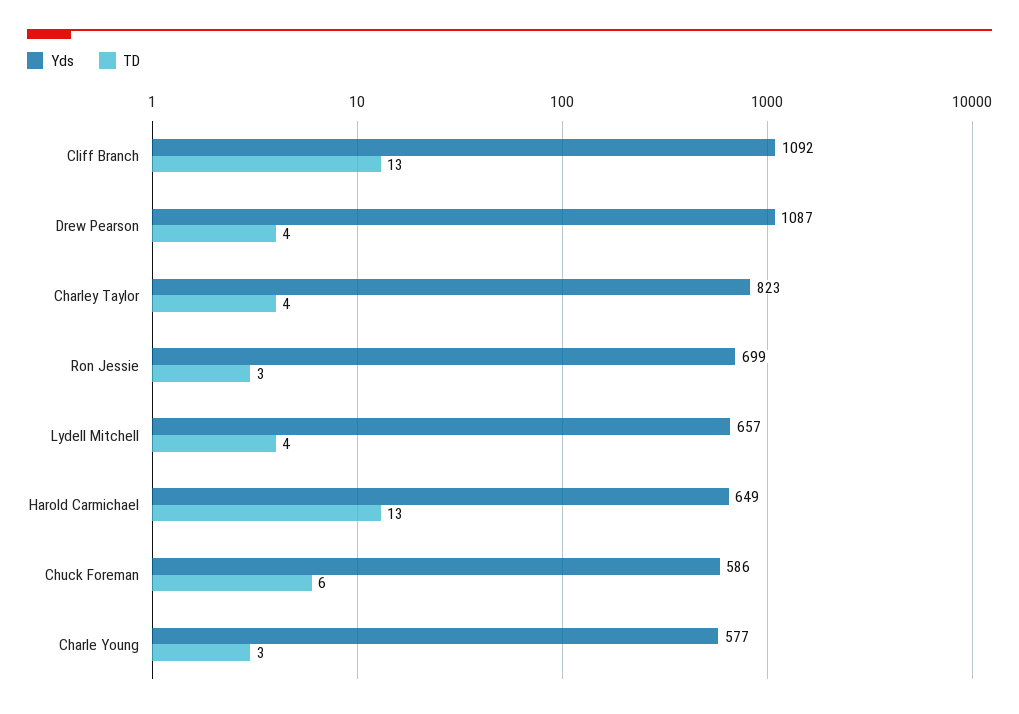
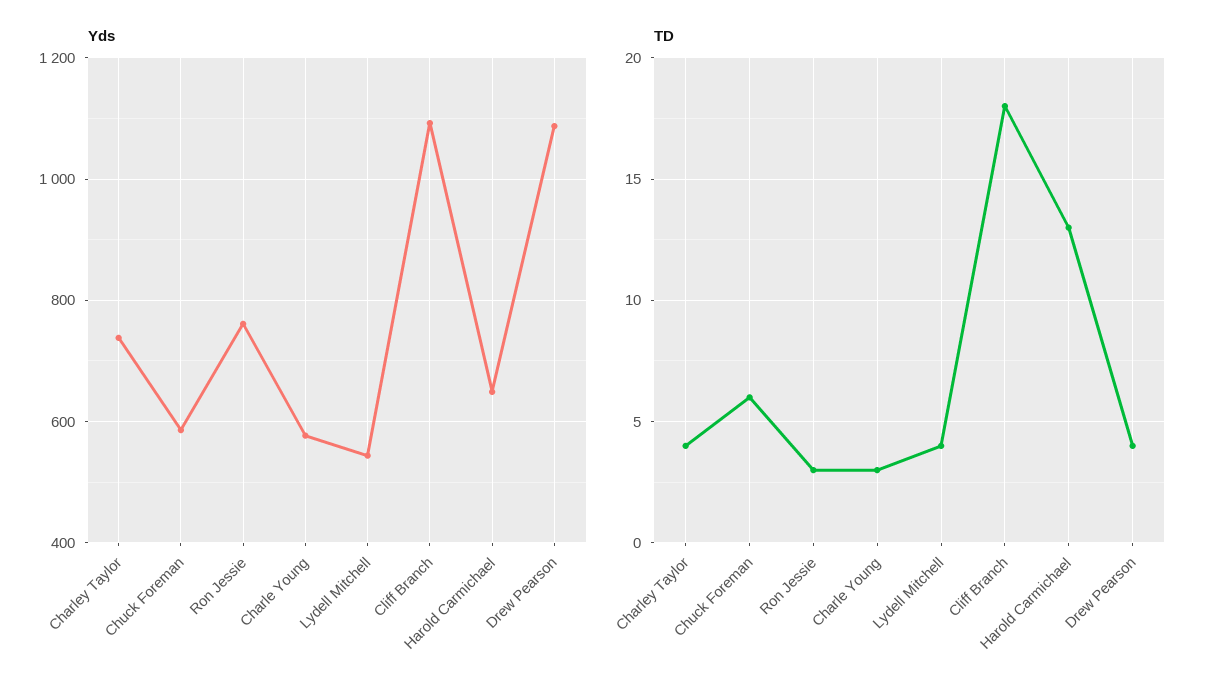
TD, Cliff Branch: 13 -> 18
Yds, Charley Taylor: 823 -> 740
Yds, Ron Jessie: 699 -> 760
Yds, Lydell Mitchell: 657 -> 540

